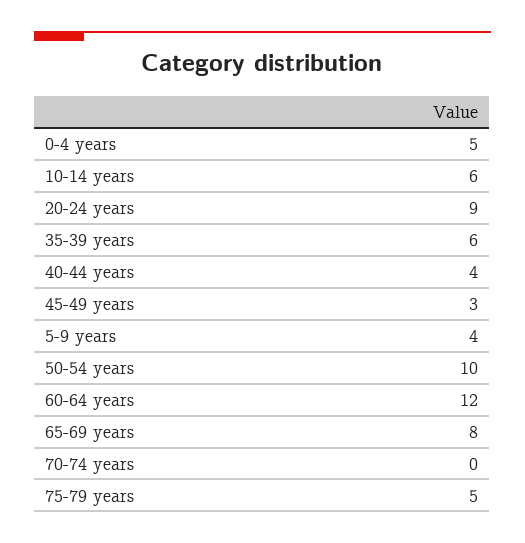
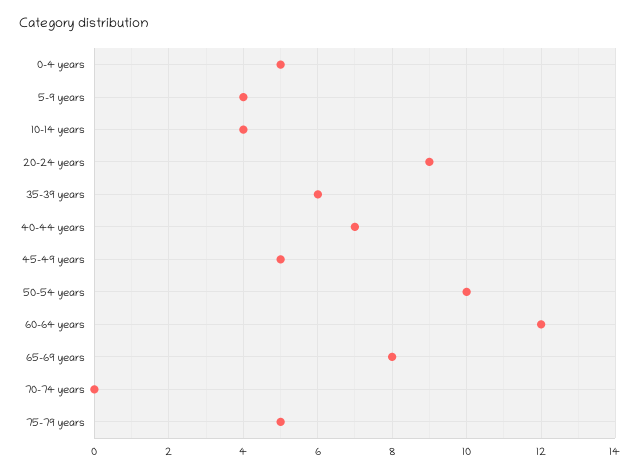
10-14 years: 6 -> 4
40-44 years: 4 -> 7
45-49 years: 3 -> 5

